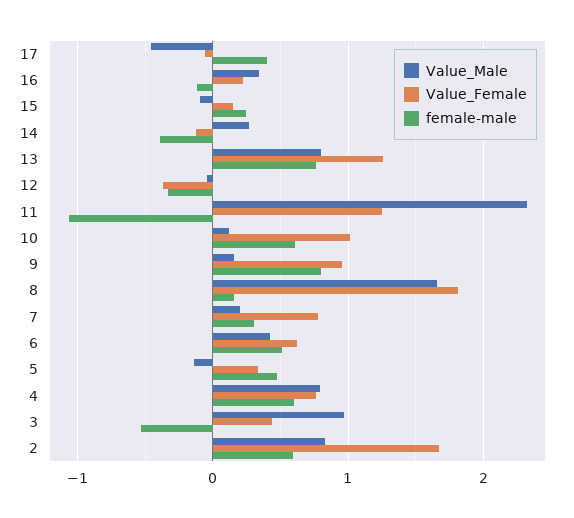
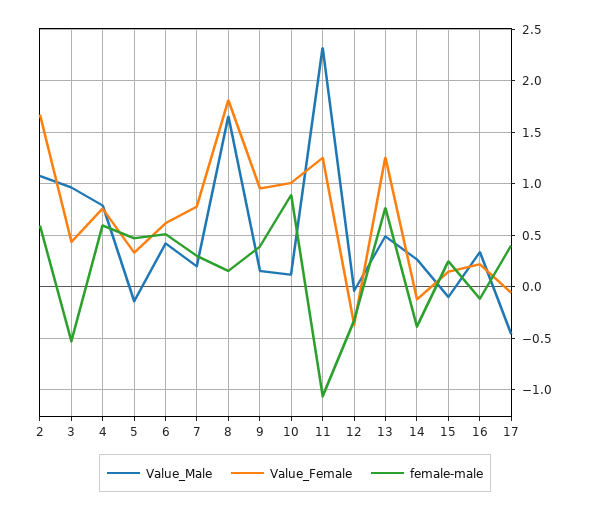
Value_Male, 13: 0.8 -> 0.5
female-male, 10: 0.6 -> 0.9
female-male, 9: 0.8 -> 0.4
Value_Male, 2: 0.8 -> 1.1

